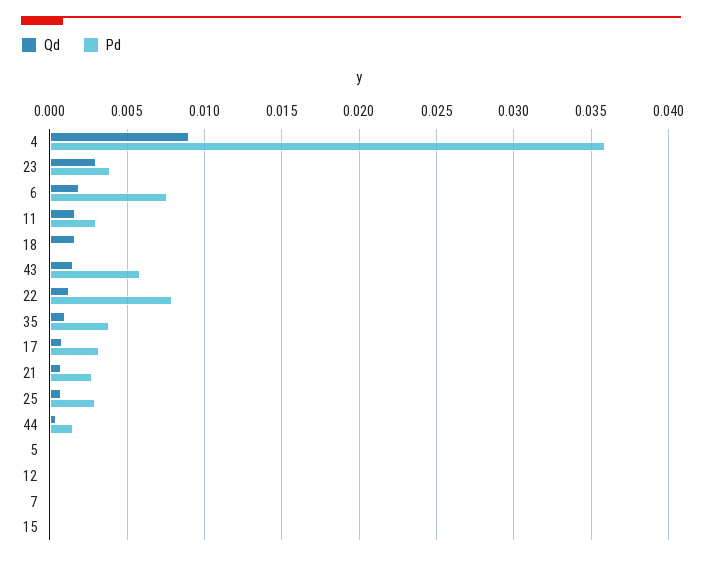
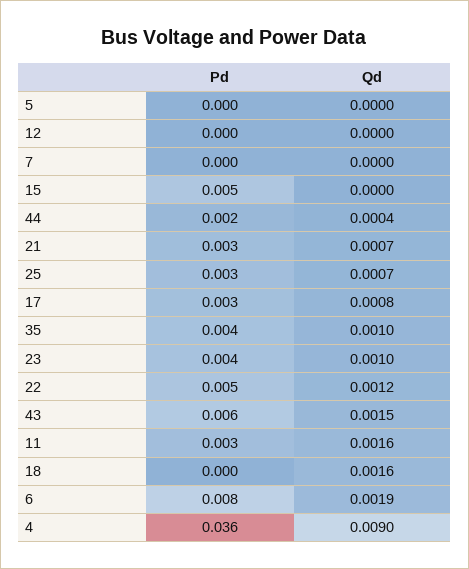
Qd, 23: 0.003 -> 0.001
Pd, 22: 0.008 -> 0.005
Pd, 15: 0 -> 0.005

